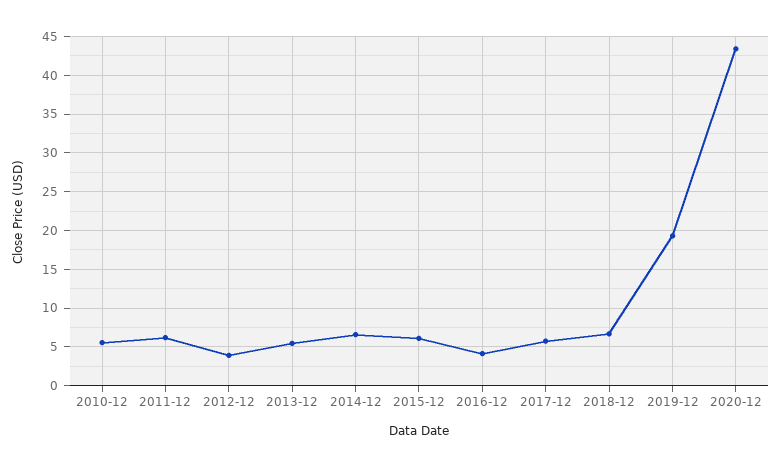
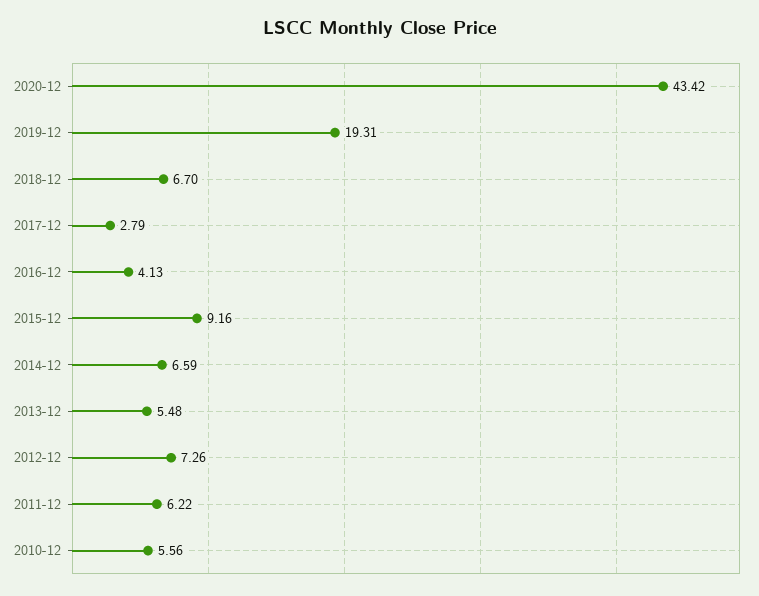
2012-12: 4 -> 7.26
2015-12: 6 -> 9.16
2017-12: 6 -> 2.79

